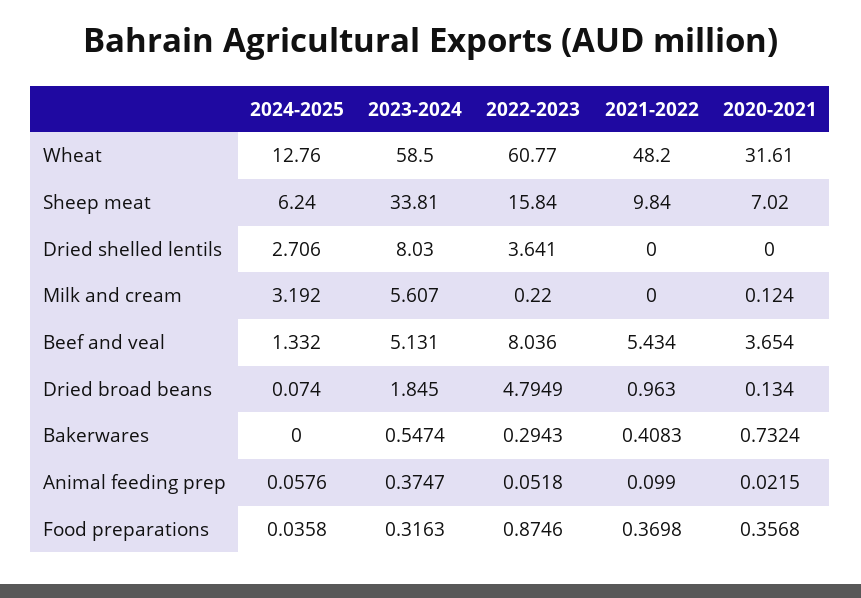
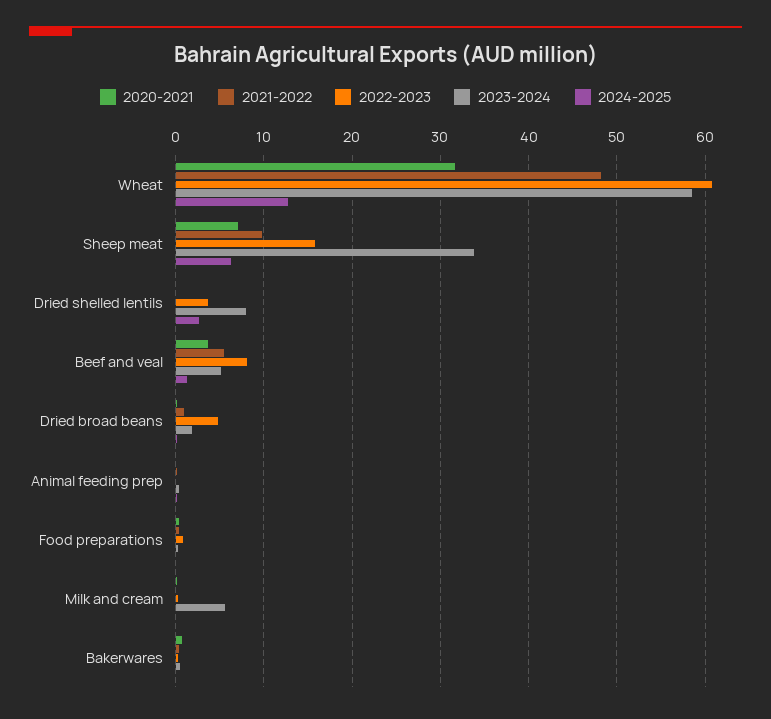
2024-2025, Milk and cream: 3.192 -> 0

